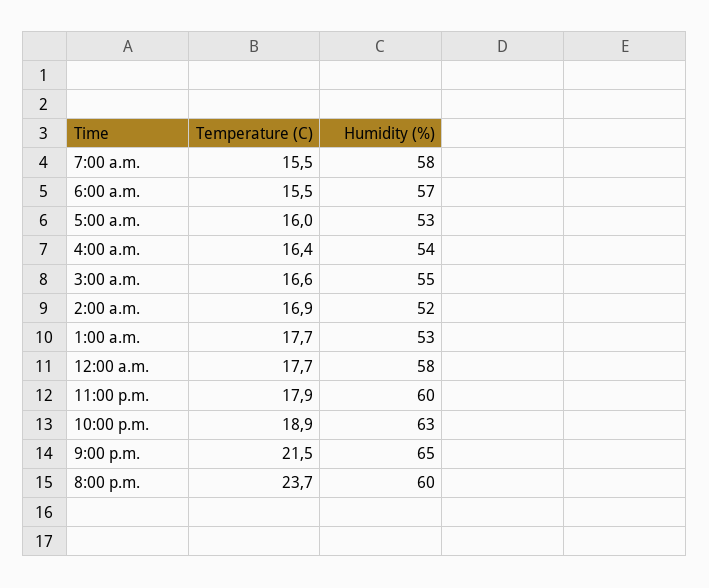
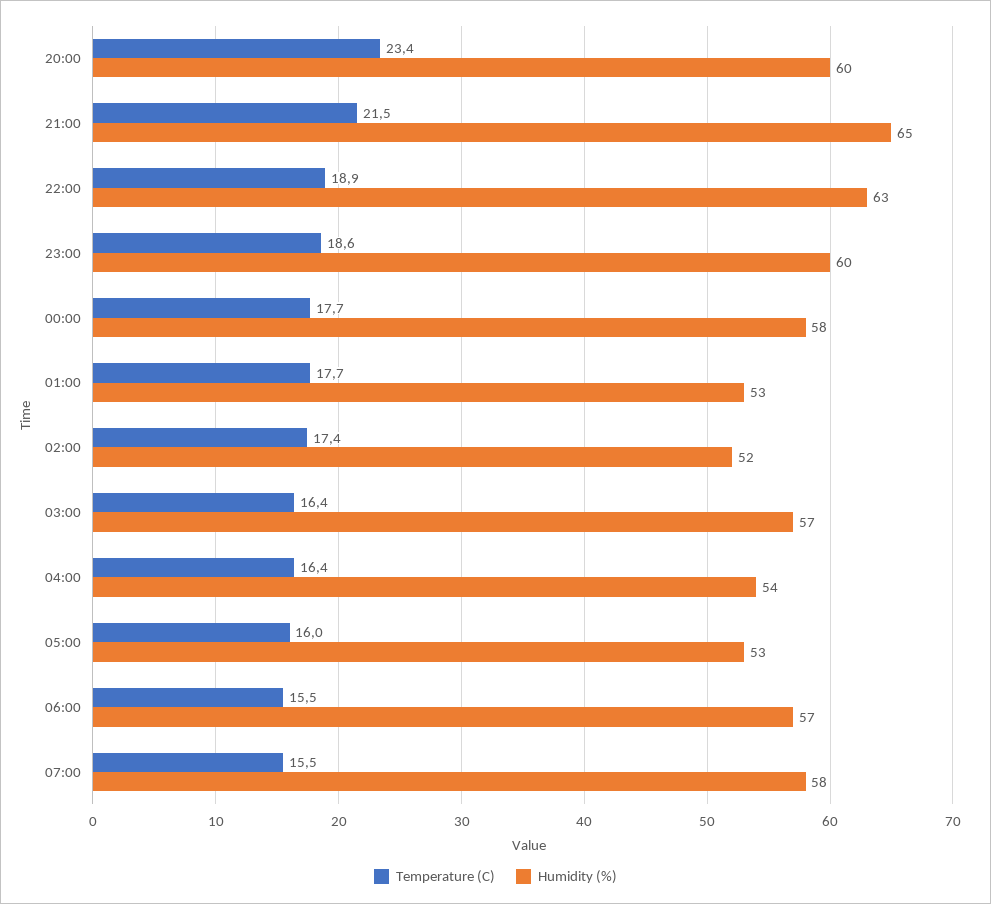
Temperature (C), 3:00 a.m.: 16.6 -> 16.4
Humidity (%), 3:00 a.m.: 55 -> 57
Temperature (C), 2:00 a.m.: 16.9 -> 17.4
Temperature (C), 11:00 p.m.: 17.9 -> 18.6
Temperature (C), 8:00 p.m.: 23.7 -> 23.4

